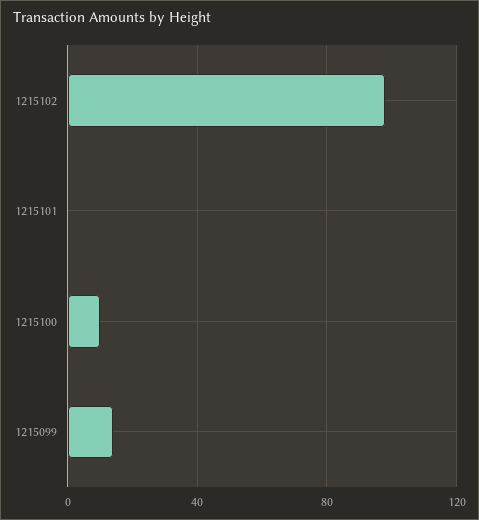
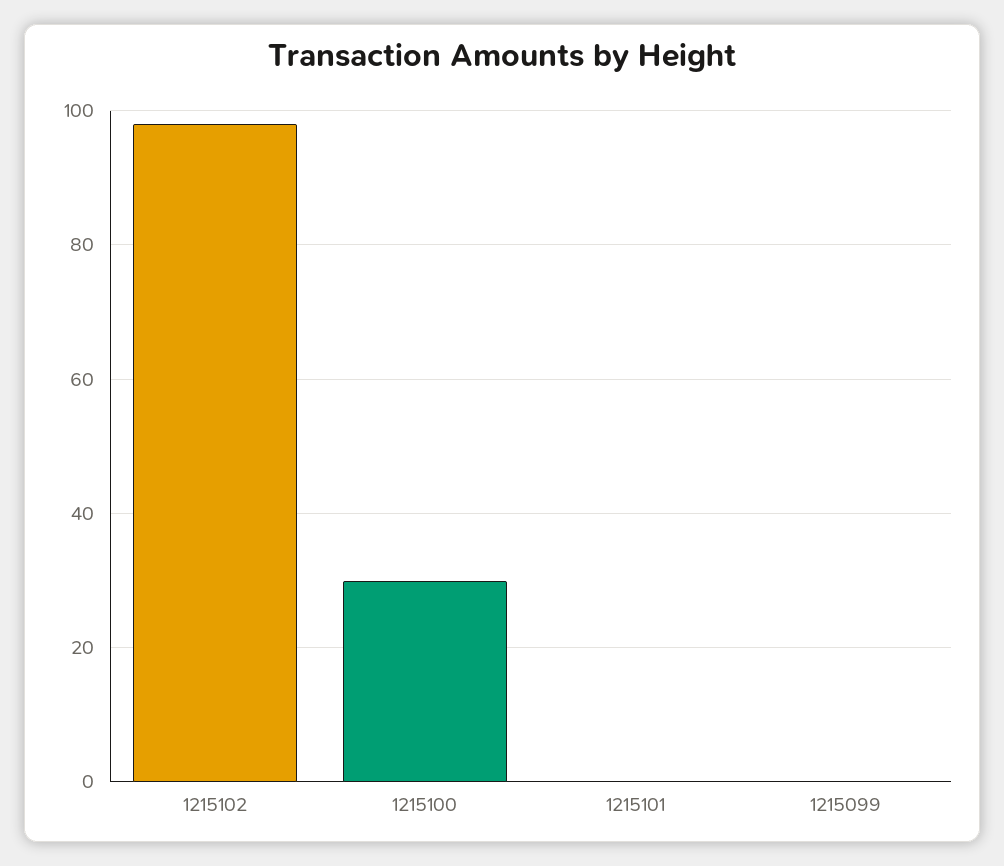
1215100: 10 -> 30
1215099: 15 -> 0

